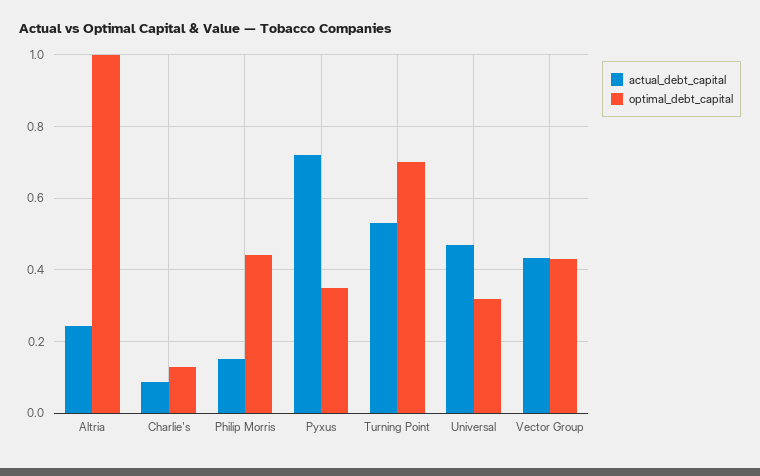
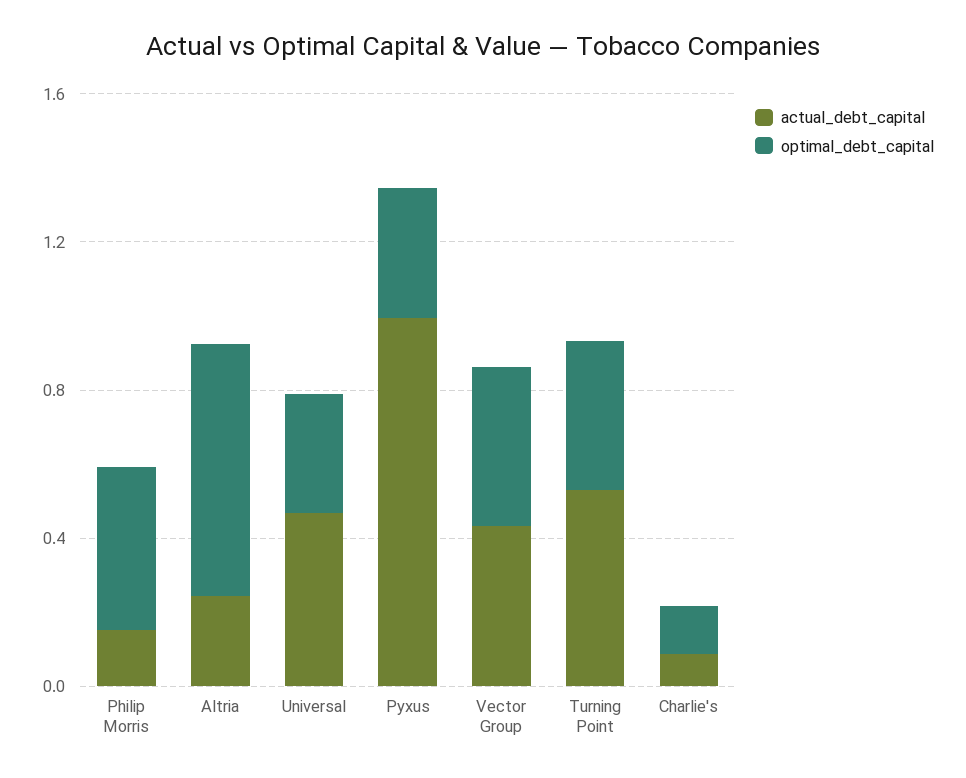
optimal_debt_capital, Altria: 1 -> 0.7
actual_debt_capital, Pyxus: 0.72 -> 1
optimal_debt_capital, Turning Point: 0.7 -> 0.4

